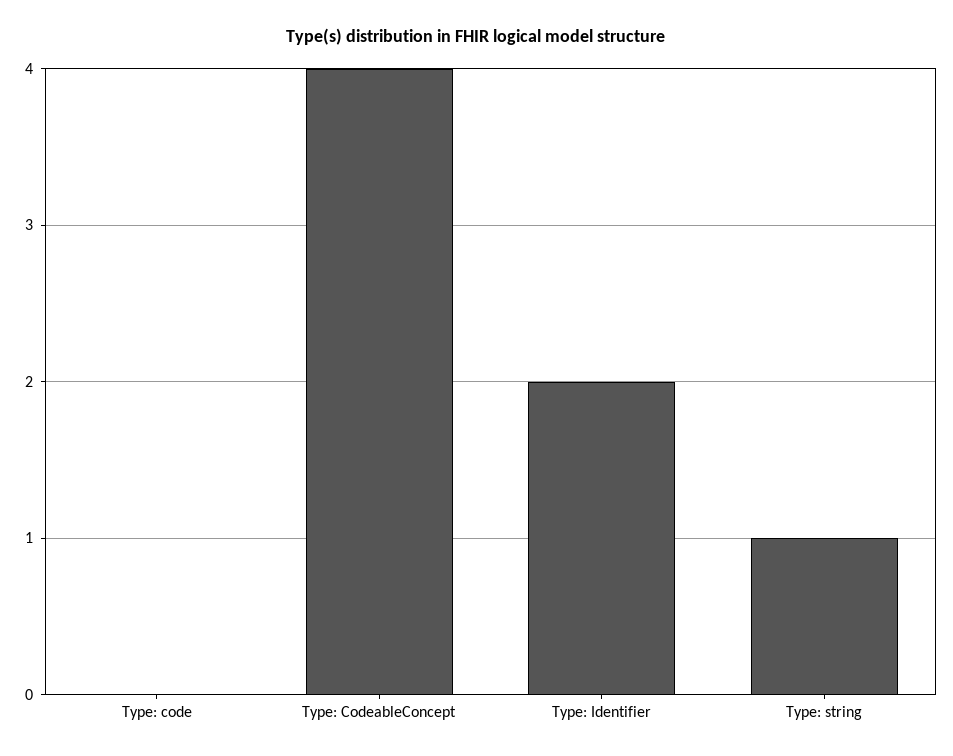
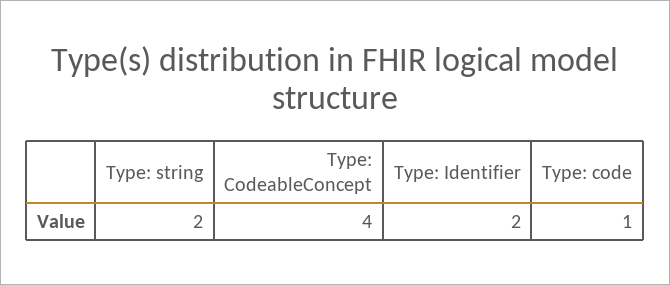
Type: code: 0 -> 1
Type: string: 1 -> 2

